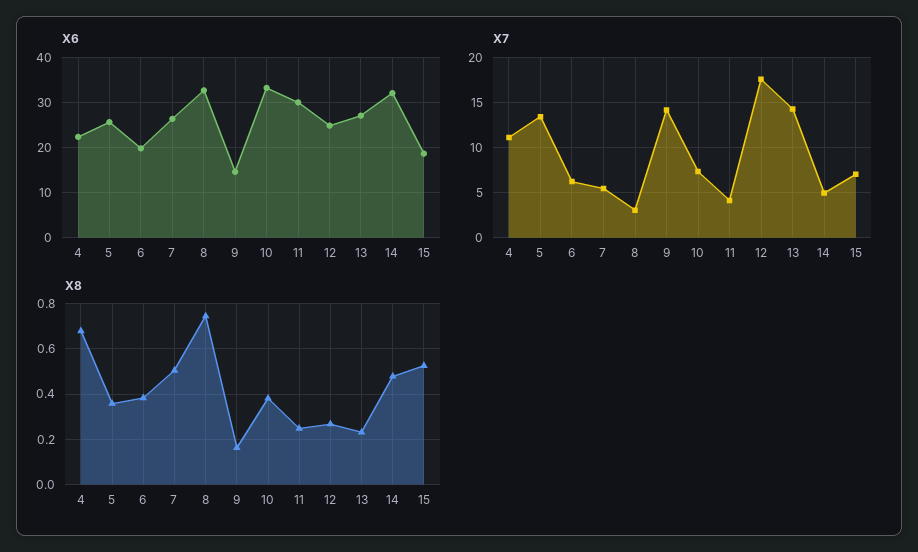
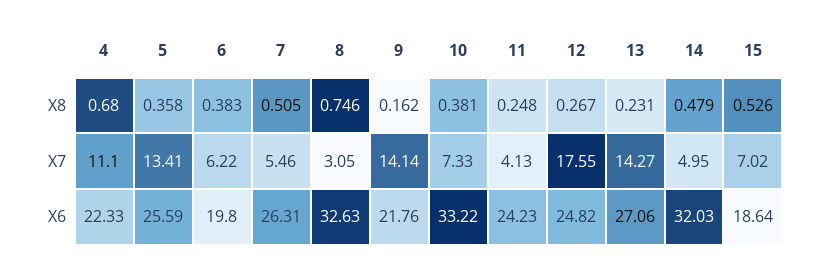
X6, 9: 14 -> 21.76
X6, 11: 30 -> 24.23

